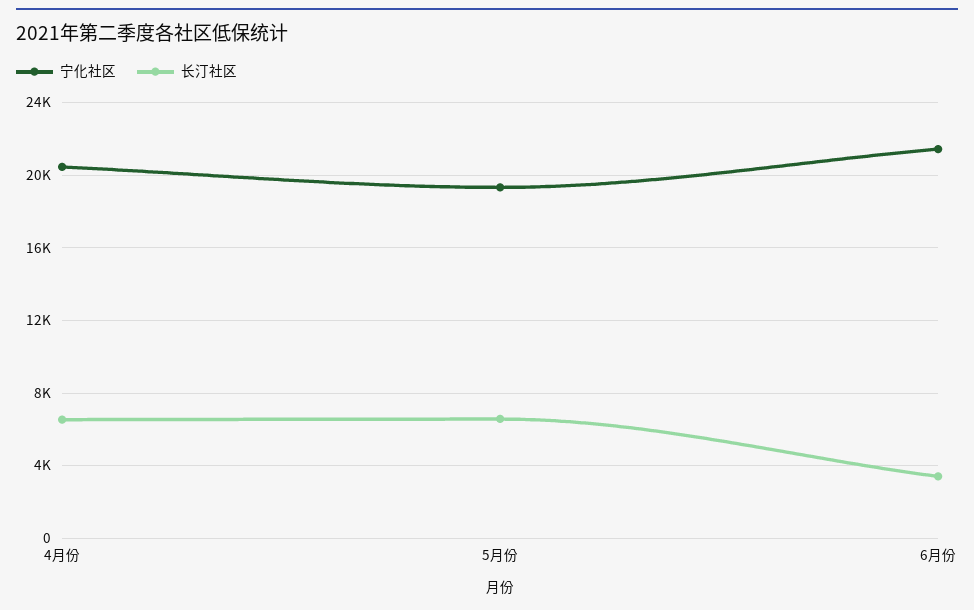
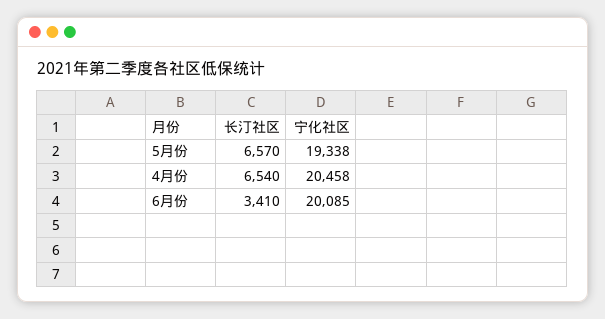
宁化社区, 6月份: 21500 -> 20085

